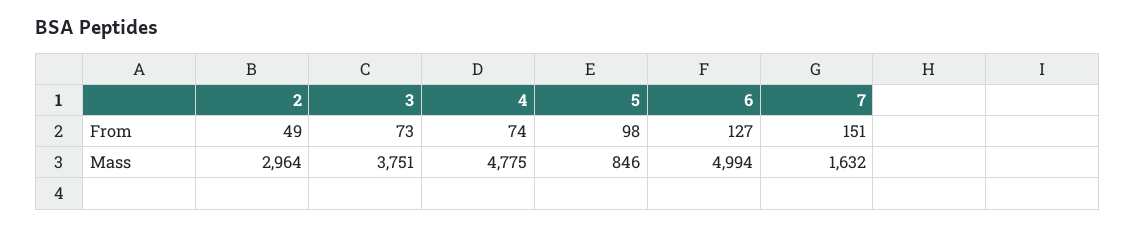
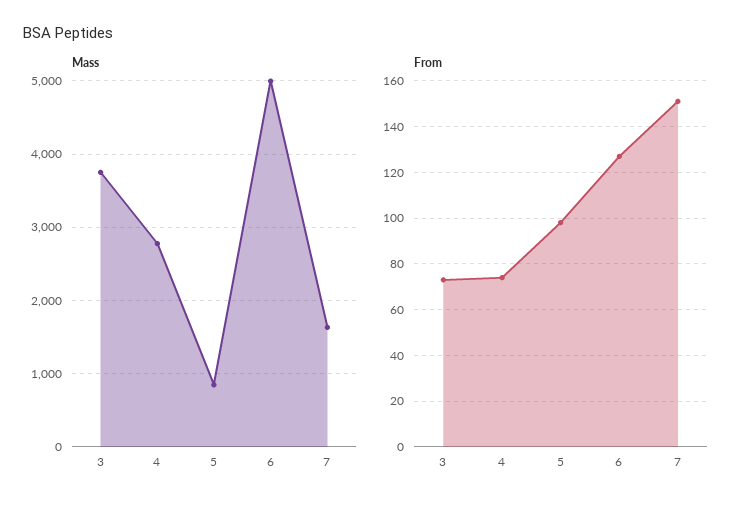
From, 2: 49 -> none
Mass, 2: 2964 -> none
Mass, 4: 4775 -> 2800

